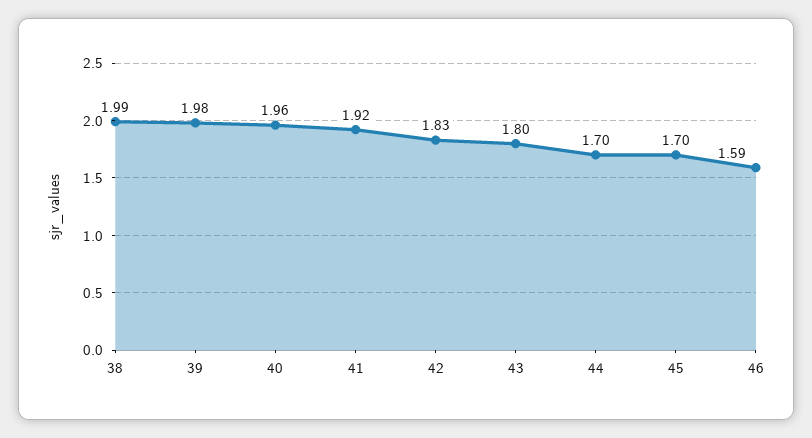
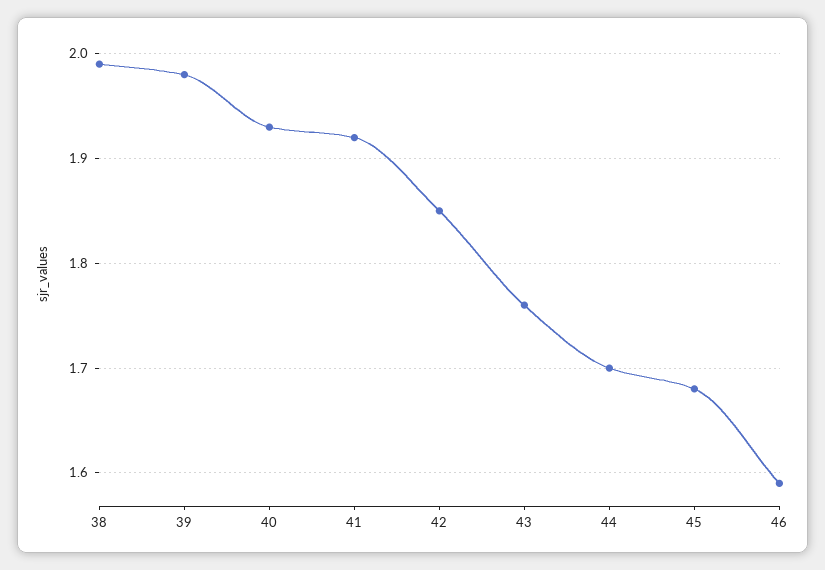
40: 1.96 -> 1.93
42: 1.83 -> 1.85
43: 1.8 -> 1.76
45: 1.7 -> 1.68

